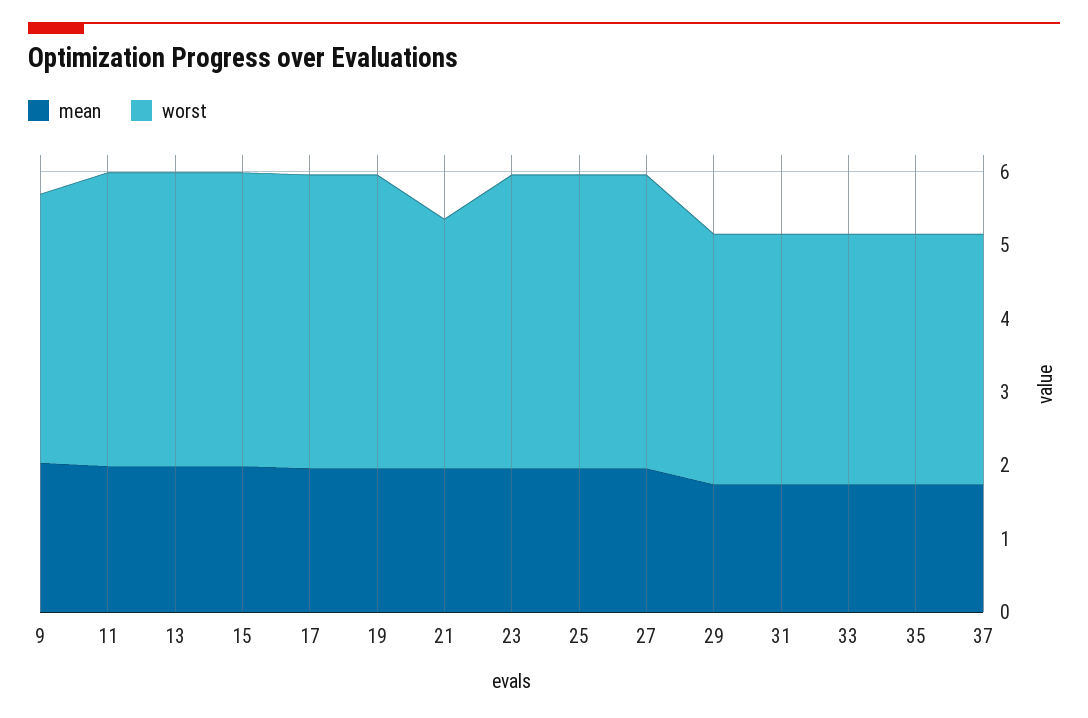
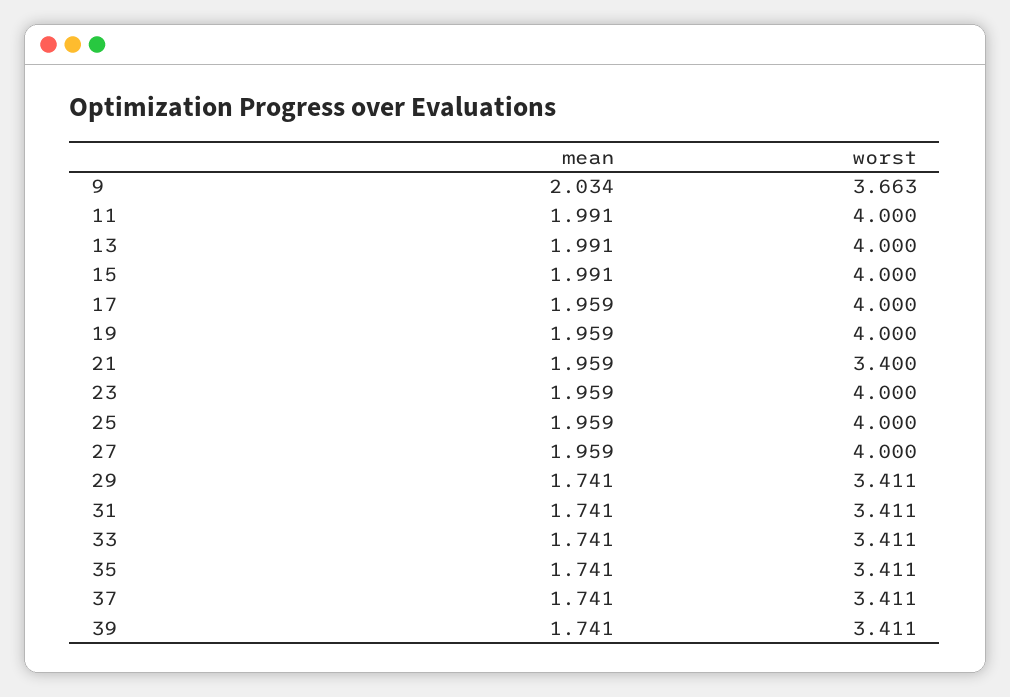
mean, 39: none -> 1.741
worst, 39: none -> 3.411

